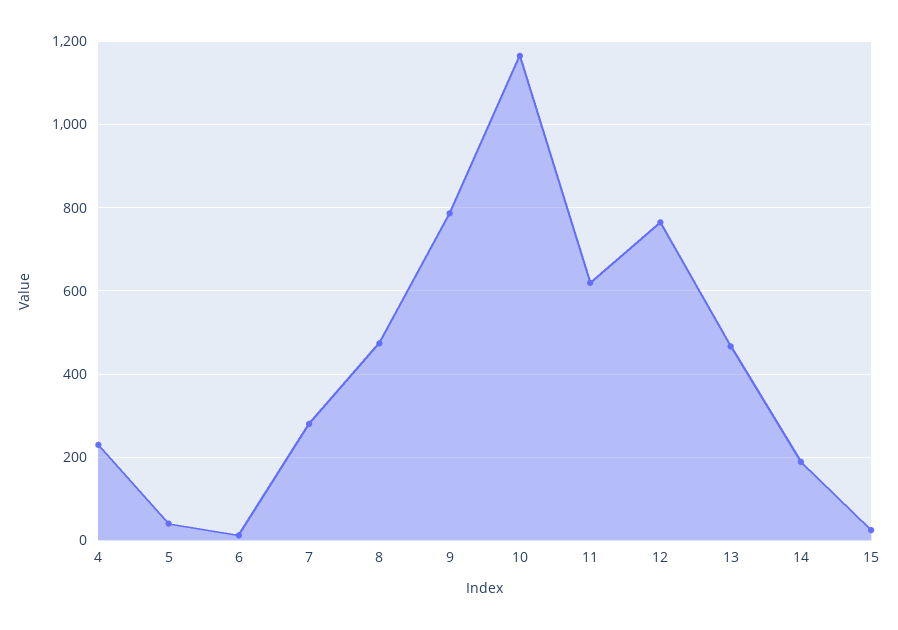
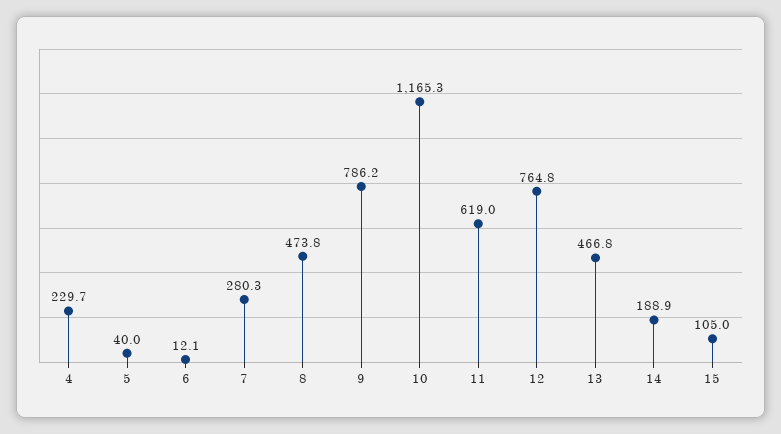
15: 20 -> 105

